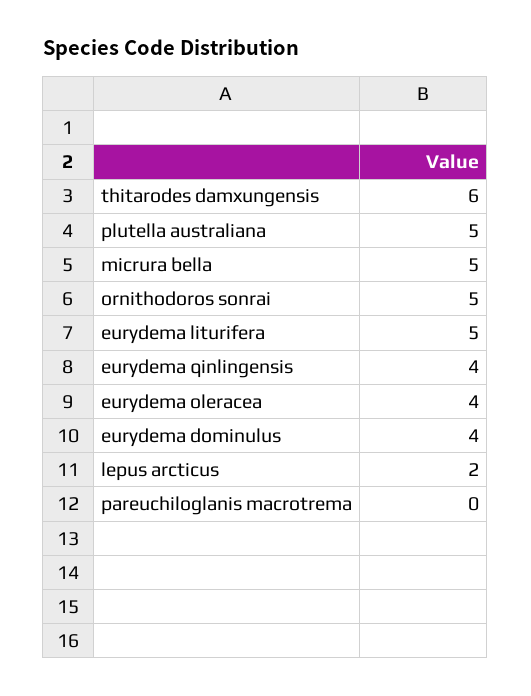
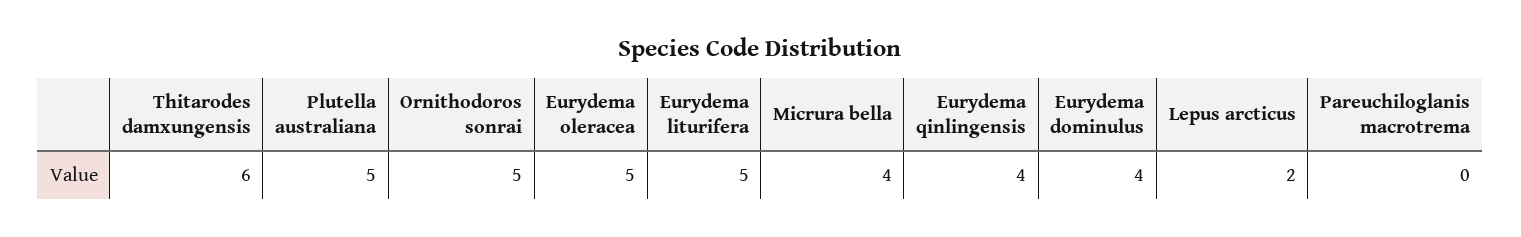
micrura bella: 5 -> 4
eurydema oleracea: 4 -> 5

